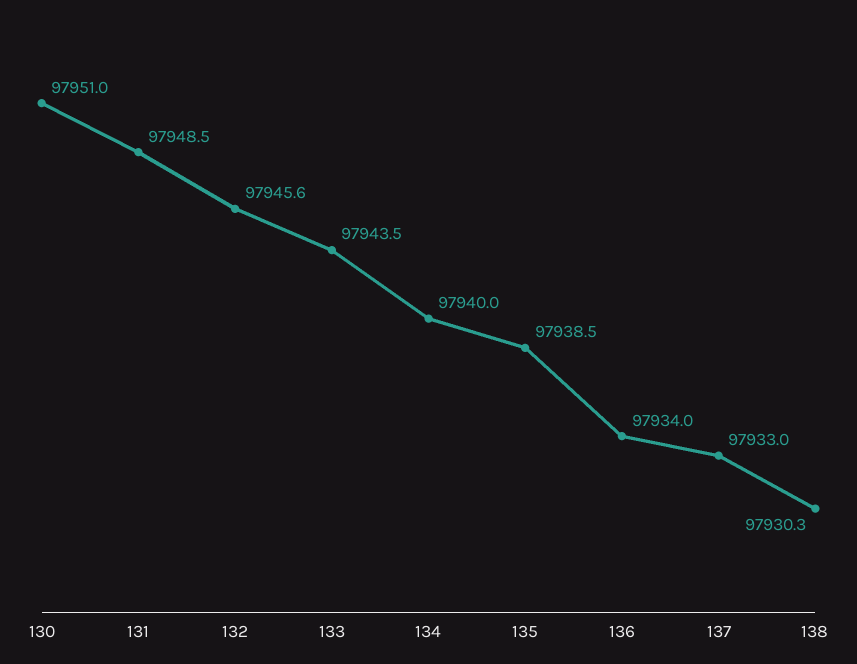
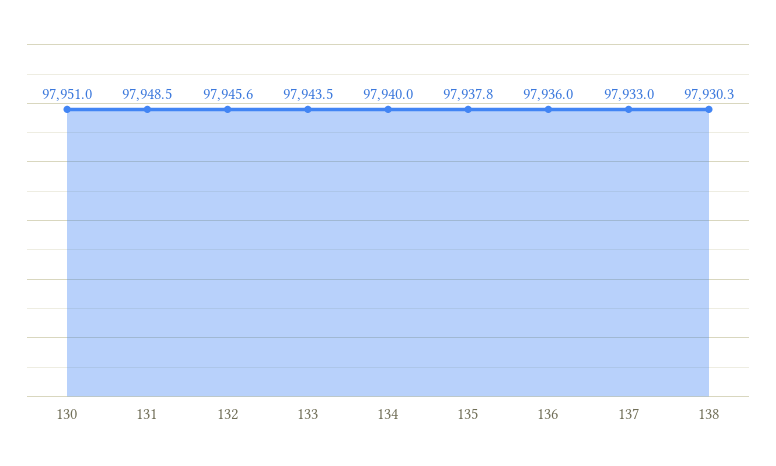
135: 97938.5 -> 97937.8
136: 97934 -> 97936

